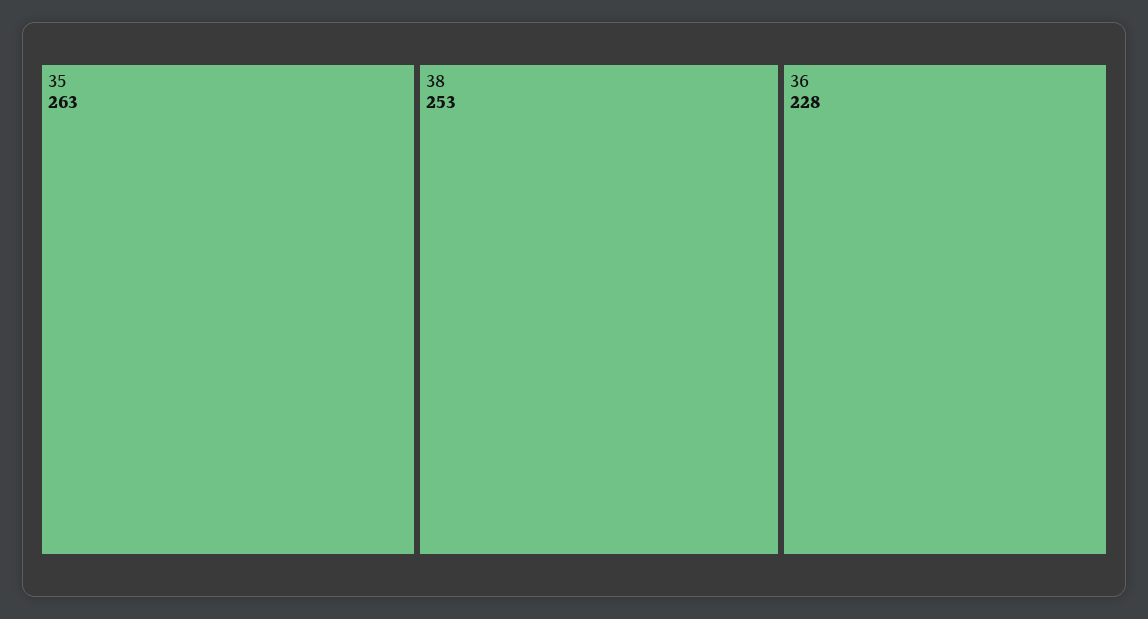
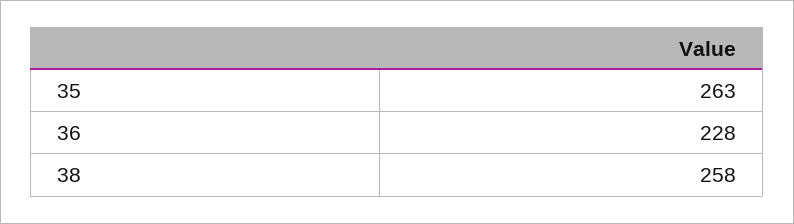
38: 253 -> 258

